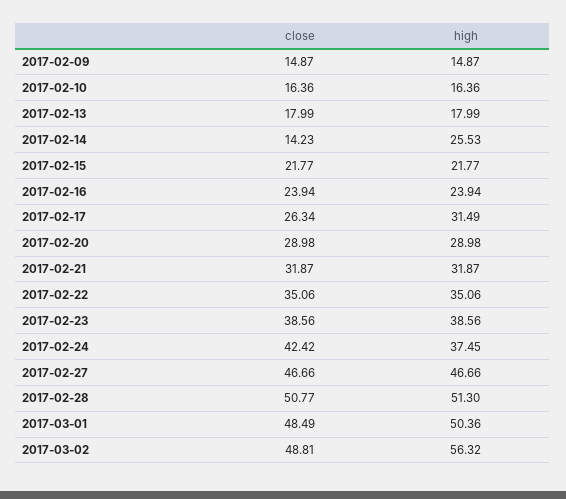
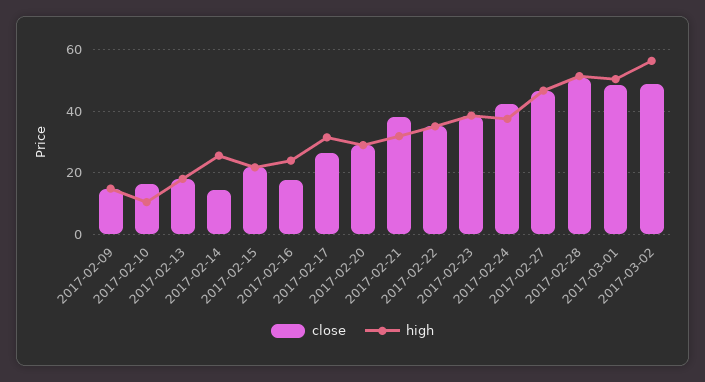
high, 2017-02-10: 16.36 -> 10
close, 2017-02-16: 23.94 -> 18
close, 2017-02-21: 31.87 -> 38

